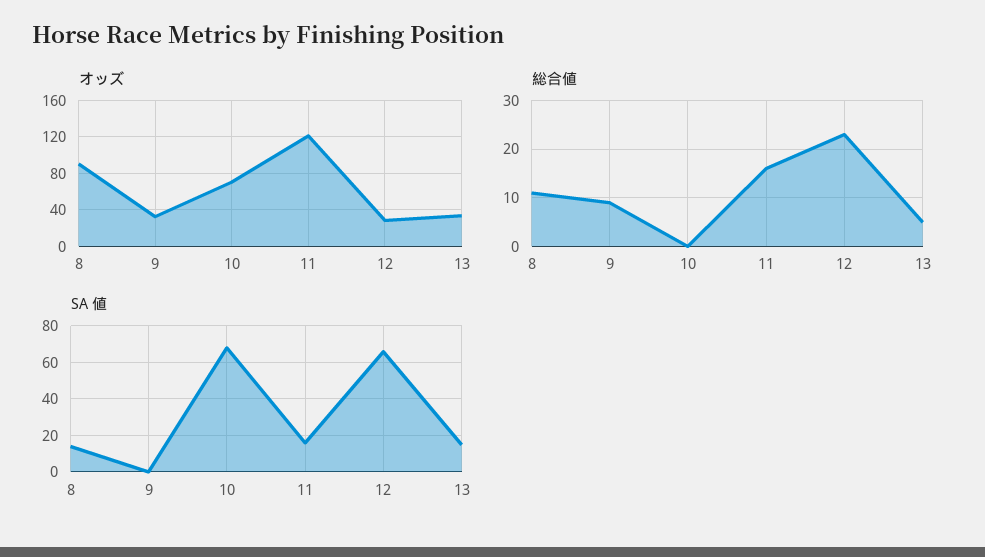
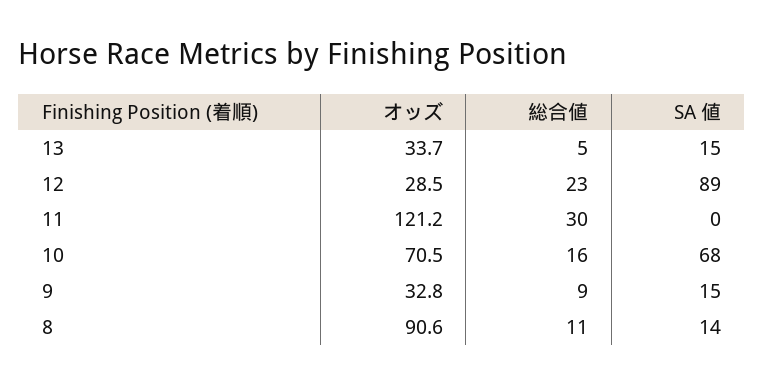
総合値, 10: 0 -> 16
総合値, 11: 15 -> 30
SA 値, 9: 0 -> 15
SA 値, 11: 15 -> 0
SA 値, 12: 65 -> 89

